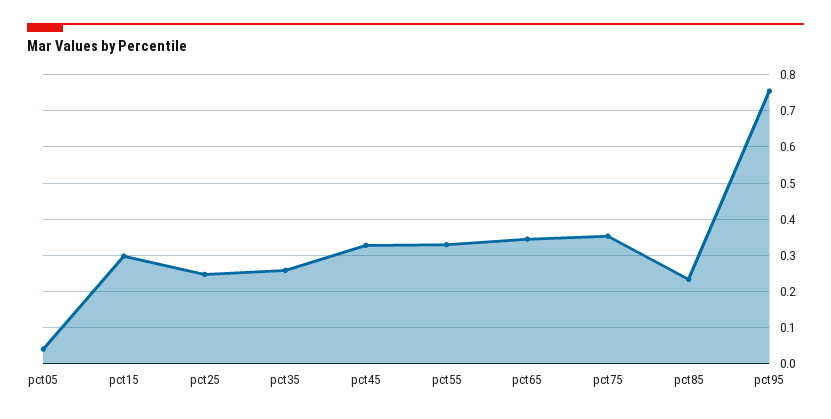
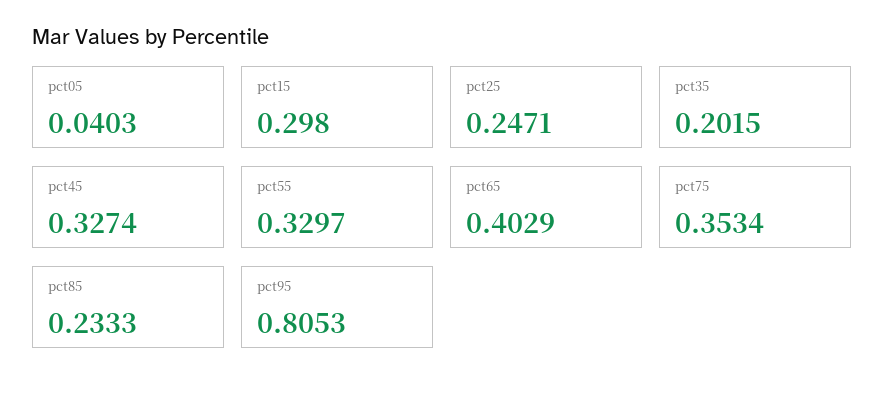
pct35: 0.26 -> 0.2015
pct65: 0.34 -> 0.4029
pct95: 0.76 -> 0.8053

